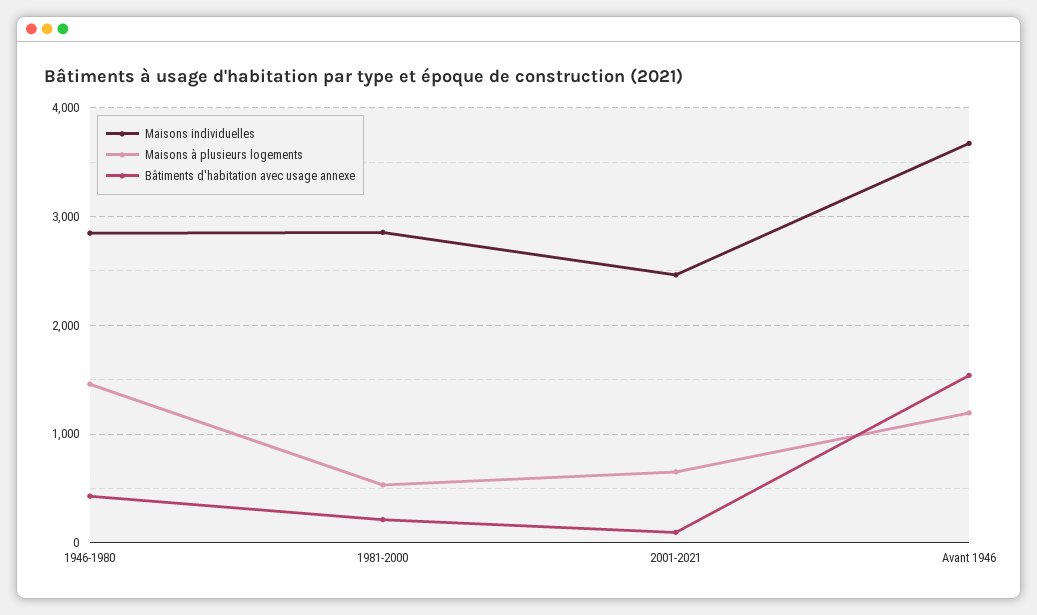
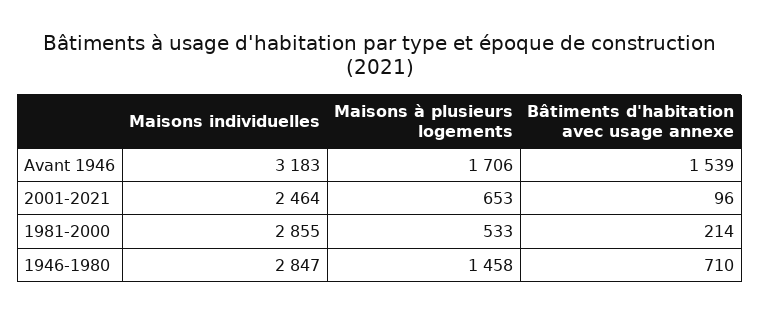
Bâtiments d'habitation avec usage annexe, 1946-1980: 400 -> 710
Maisons individuelles, Avant 1946: 3700 -> 3183
Maisons à plusieurs logements, Avant 1946: 1200 -> 1706

